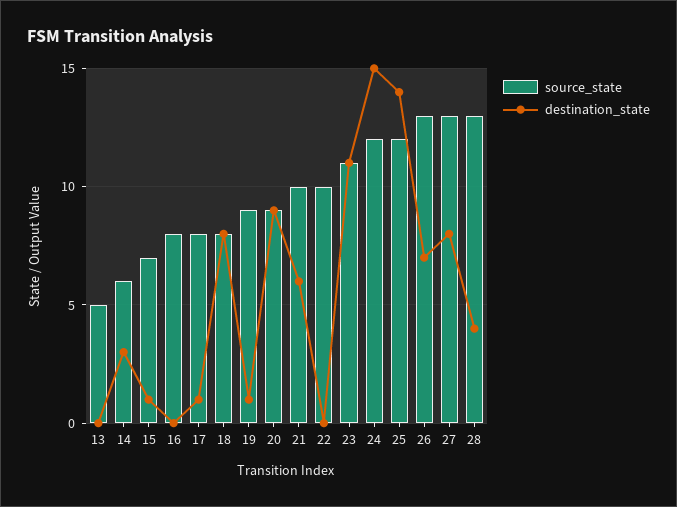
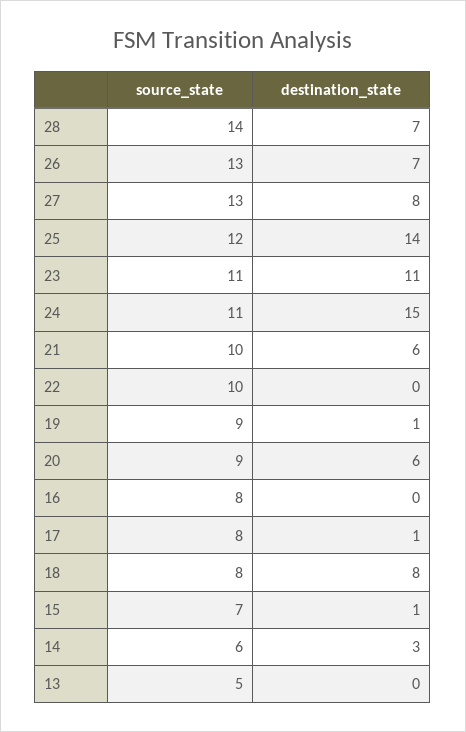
destination_state, 20: 9 -> 6
source_state, 24: 12 -> 11
source_state, 28: 13 -> 14
destination_state, 28: 4 -> 7

